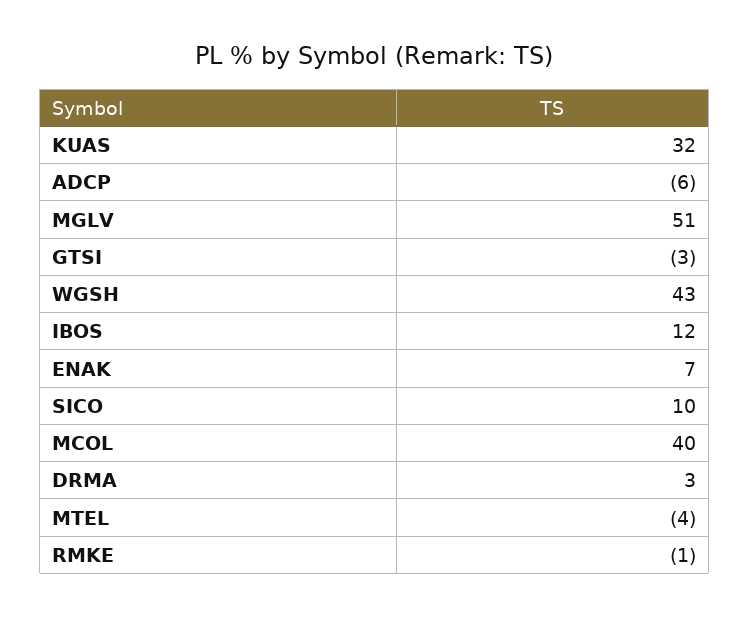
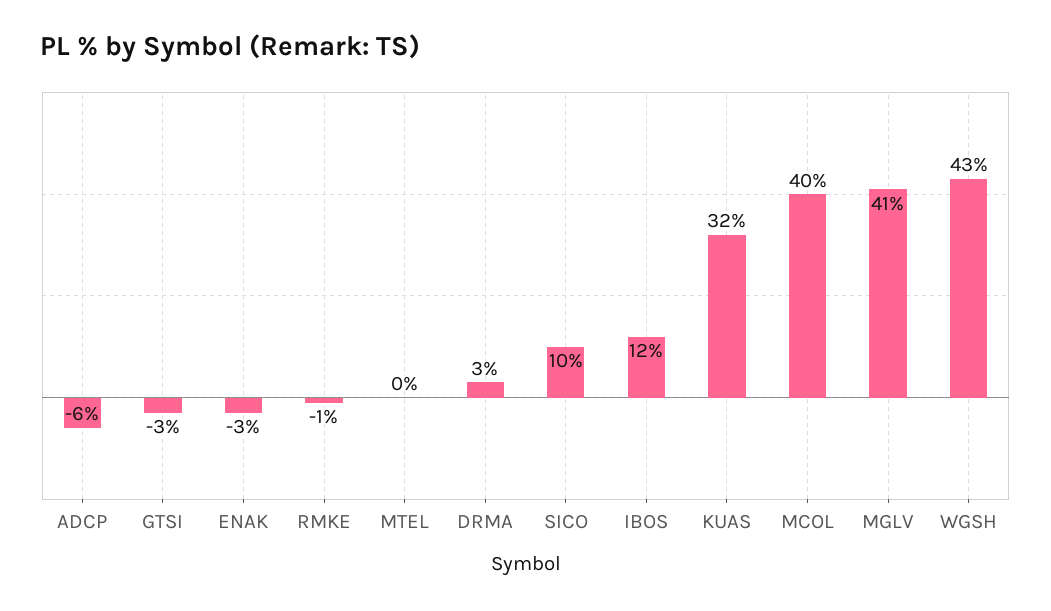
MGLV: 51 -> 41
ENAK: 7 -> -3
MTEL: -4 -> 0

